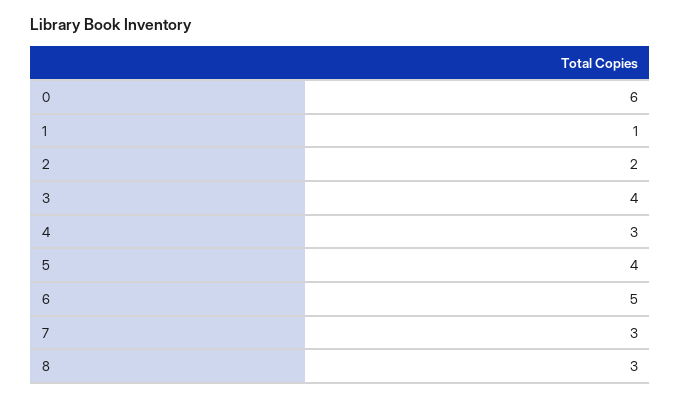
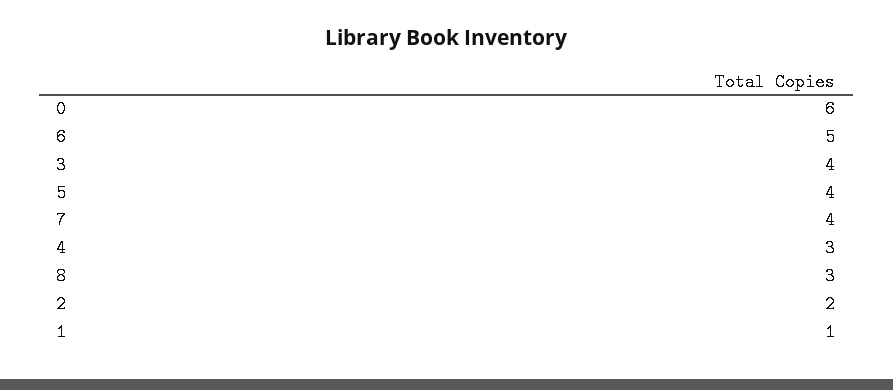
7: 3 -> 4

